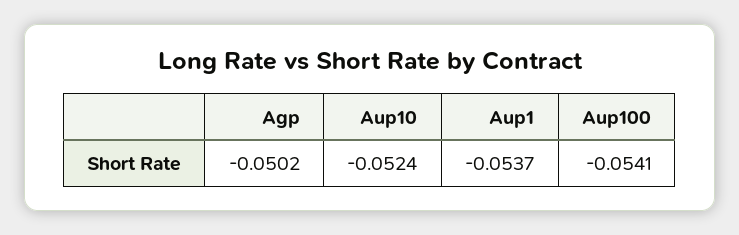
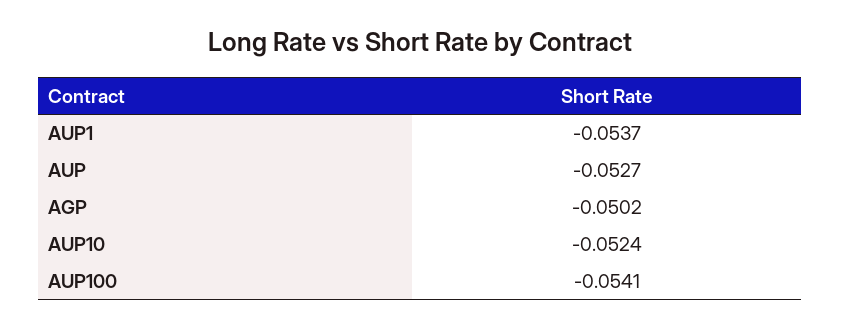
AUP: none -> -0.0527

